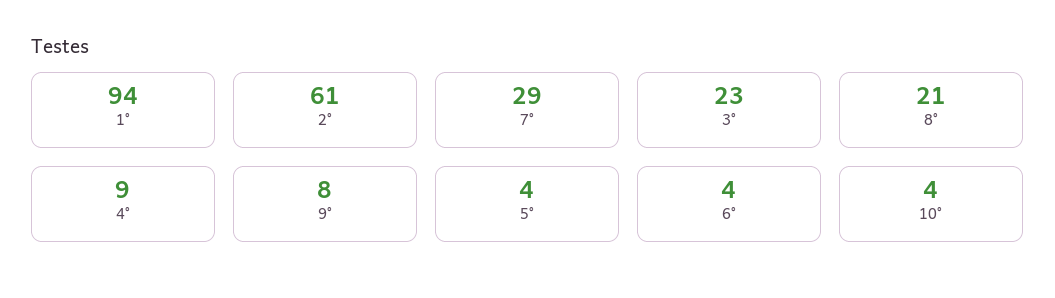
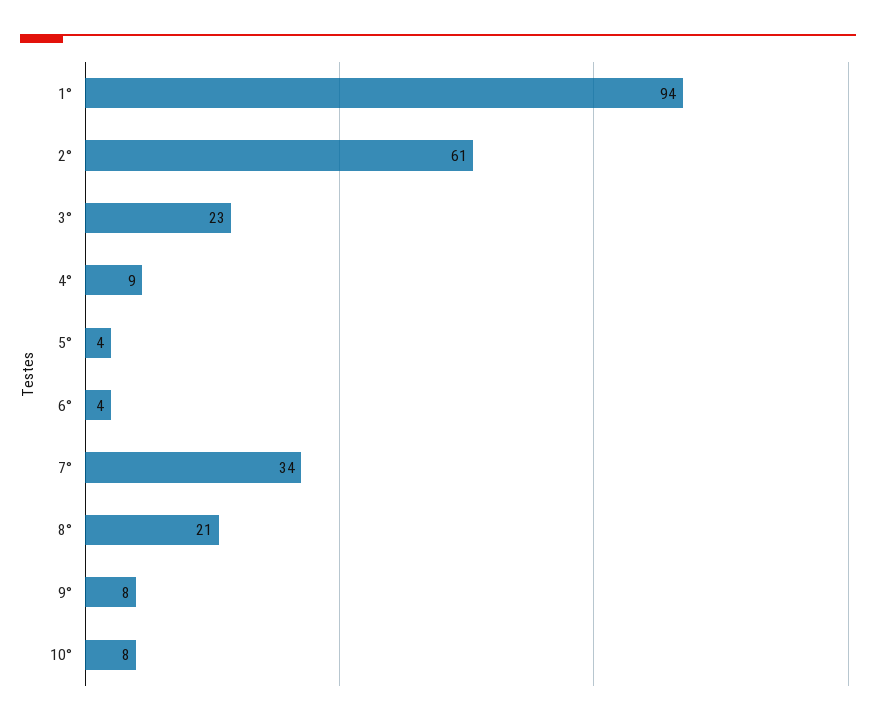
7°: 29 -> 34
10°: 4 -> 8

